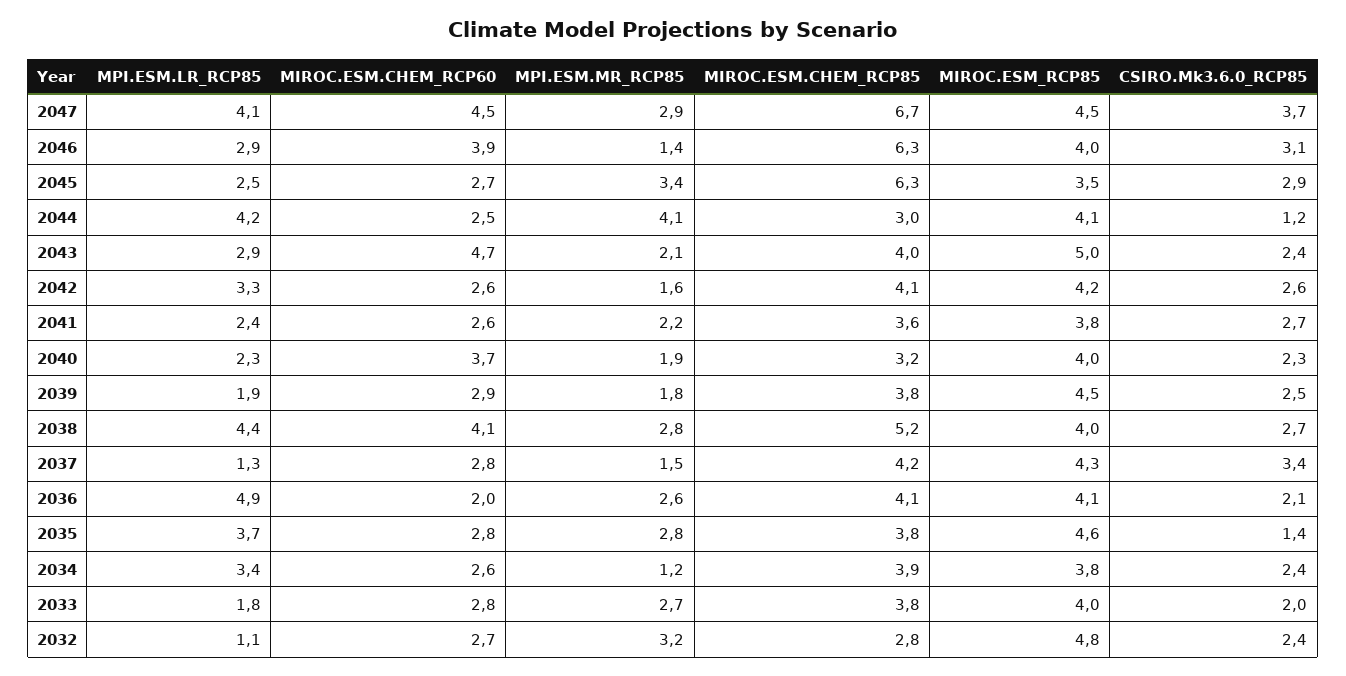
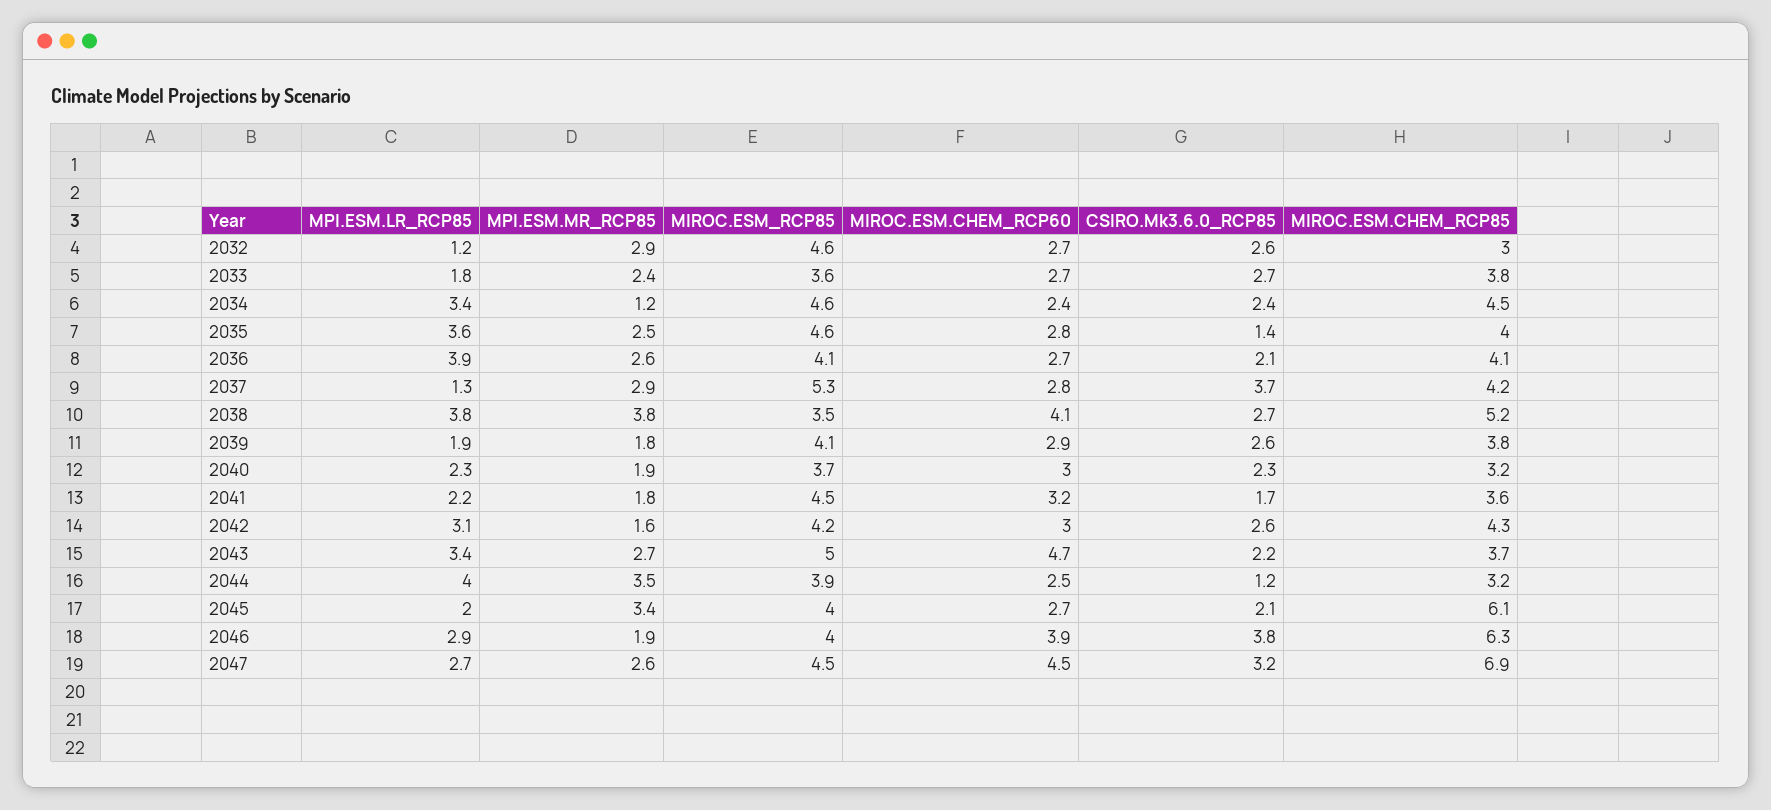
MPI.ESM.LR_RCP85, 2047: 4.1 -> 2.7
MPI.ESM.MR_RCP85, 2047: 2.9 -> 2.6
MIROC.ESM.CHEM_RCP85, 2047: 6.7 -> 6.9
CSIRO.Mk3.6.0_RCP85, 2047: 3.7 -> 3.2
MPI.ESM.MR_RCP85, 2046: 1.4 -> 1.9
CSIRO.Mk3.6.0_RCP85, 2046: 3.1 -> 3.8
MPI.ESM.LR_RCP85, 2045: 2.5 -> 2
MIROC.ESM.CHEM_RCP85, 2045: 6.3 -> 6.1
MIROC.ESM_RCP85, 2045: 3.5 -> 4
CSIRO.Mk3.6.0_RCP85, 2045: 2.9 -> 2.1
MPI.ESM.LR_RCP85, 2044: 4.2 -> 4
MPI.ESM.MR_RCP85, 2044: 4.1 -> 3.5
MIROC.ESM.CHEM_RCP85, 2044: 3 -> 3.2
MIROC.ESM_RCP85, 2044: 4.1 -> 3.9
MPI.ESM.LR_RCP85, 2043: 2.9 -> 3.4
MPI.ESM.MR_RCP85, 2043: 2.1 -> 2.7
MIROC.ESM.CHEM_RCP85, 2043: 4 -> 3.7
CSIRO.Mk3.6.0_RCP85, 2043: 2.4 -> 2.2
MPI.ESM.LR_RCP85, 2042: 3.3 -> 3.1
MIROC.ESM.CHEM_RCP60, 2042: 2.6 -> 3
MIROC.ESM.CHEM_RCP85, 2042: 4.1 -> 4.3
MPI.ESM.LR_RCP85, 2041: 2.4 -> 2.2
MIROC.ESM.CHEM_RCP60, 2041: 2.6 -> 3.2
MPI.ESM.MR_RCP85, 2041: 2.2 -> 1.8
MIROC.ESM_RCP85, 2041: 3.8 -> 4.5
CSIRO.Mk3.6.0_RCP85, 2041: 2.7 -> 1.7
MIROC.ESM.CHEM_RCP60, 2040: 3.7 -> 3
MIROC.ESM_RCP85, 2040: 4 -> 3.7
MIROC.ESM_RCP85, 2039: 4.5 -> 4.1
CSIRO.Mk3.6.0_RCP85, 2039: 2.5 -> 2.6
MPI.ESM.LR_RCP85, 2038: 4.4 -> 3.8
MPI.ESM.MR_RCP85, 2038: 2.8 -> 3.8
MIROC.ESM_RCP85, 2038: 4 -> 3.5
MPI.ESM.MR_RCP85, 2037: 1.5 -> 2.9
MIROC.ESM_RCP85, 2037: 4.3 -> 5.3
CSIRO.Mk3.6.0_RCP85, 2037: 3.4 -> 3.7
MPI.ESM.LR_RCP85, 2036: 4.9 -> 3.9
MIROC.ESM.CHEM_RCP60, 2036: 2 -> 2.7
MPI.ESM.LR_RCP85, 2035: 3.7 -> 3.6
MPI.ESM.MR_RCP85, 2035: 2.8 -> 2.5
MIROC.ESM.CHEM_RCP85, 2035: 3.8 -> 4
MIROC.ESM.CHEM_RCP60, 2034: 2.6 -> 2.4
MIROC.ESM.CHEM_RCP85, 2034: 3.9 -> 4.5
MIROC.ESM_RCP85, 2034: 3.8 -> 4.6
MIROC.ESM.CHEM_RCP60, 2033: 2.8 -> 2.7
MPI.ESM.MR_RCP85, 2033: 2.7 -> 2.4
MIROC.ESM_RCP85, 2033: 4 -> 3.6
CSIRO.Mk3.6.0_RCP85, 2033: 2 -> 2.7
MPI.ESM.LR_RCP85, 2032: 1.1 -> 1.2
MPI.ESM.MR_RCP85, 2032: 3.2 -> 2.9
MIROC.ESM.CHEM_RCP85, 2032: 2.8 -> 3
MIROC.ESM_RCP85, 2032: 4.8 -> 4.6
CSIRO.Mk3.6.0_RCP85, 2032: 2.4 -> 2.6

